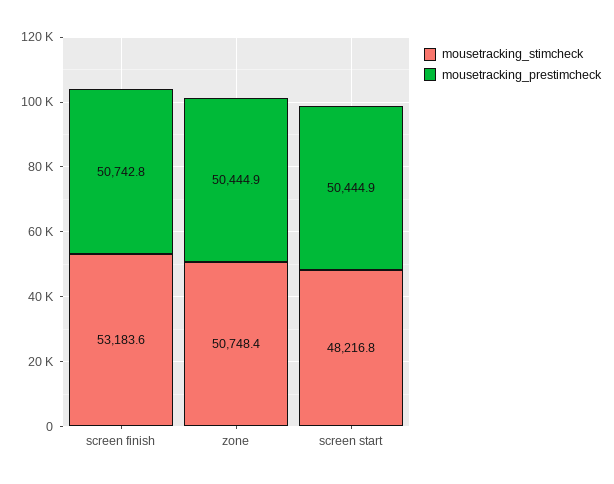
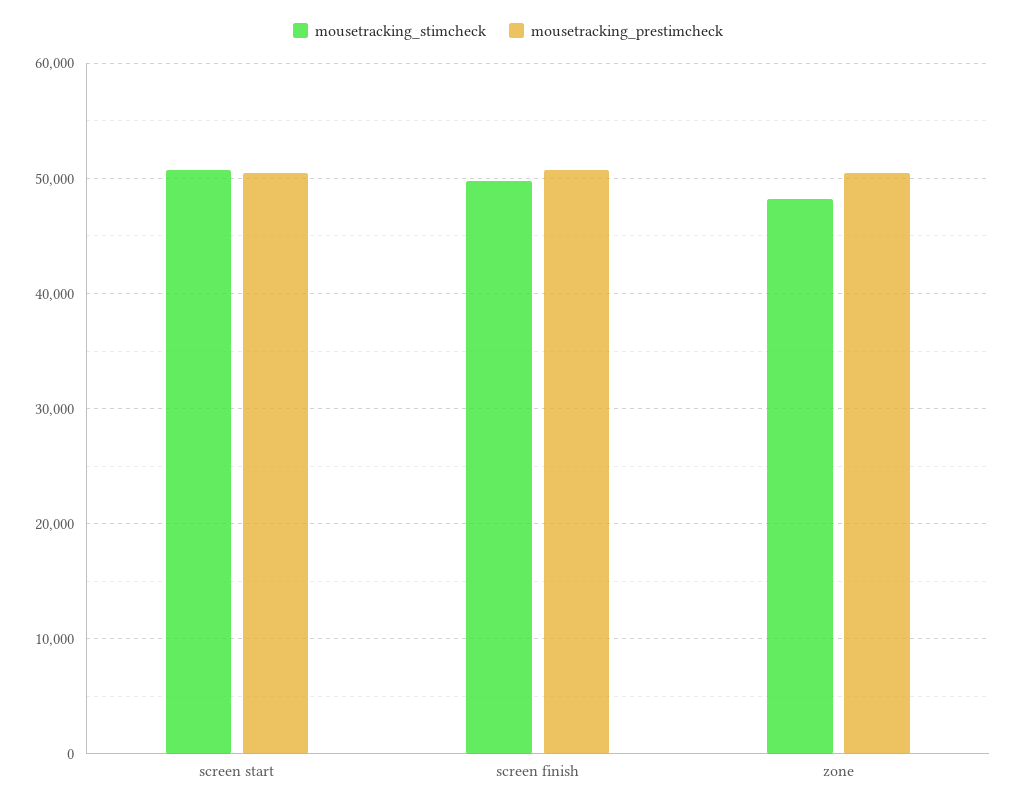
mousetracking_stimcheck, screen finish: 53183.6 -> 50000
mousetracking_stimcheck, zone: 50748.4 -> 48000
mousetracking_stimcheck, screen start: 48216.8 -> 51000

